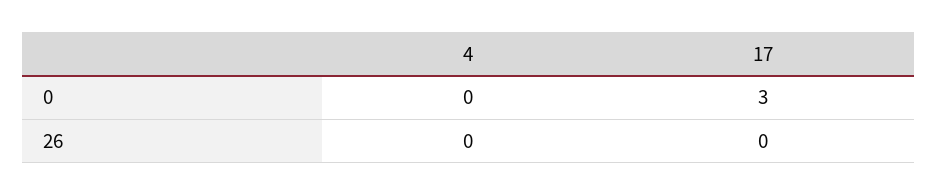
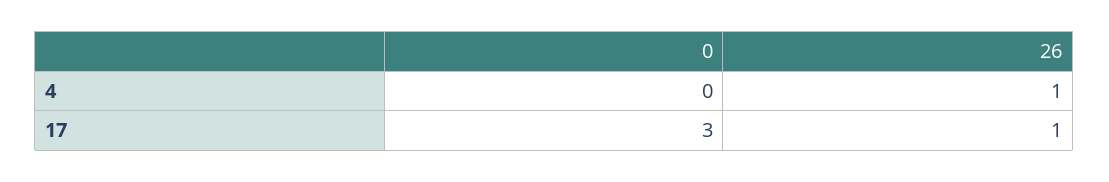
4, 26: 0 -> 1
17, 26: 0 -> 1

